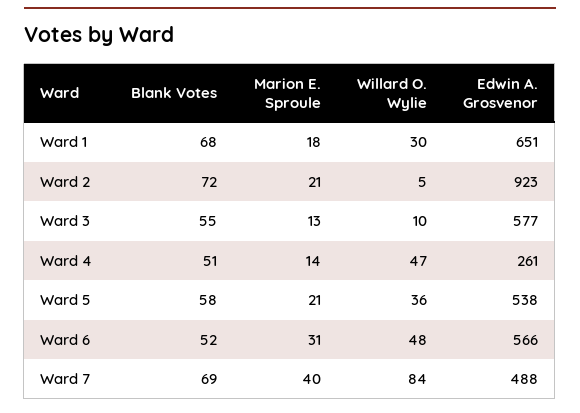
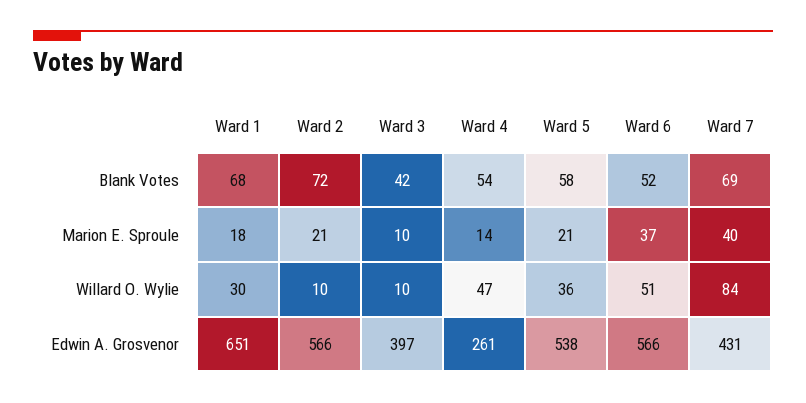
Willard O. Wylie, Ward 2: 5 -> 10
Edwin A. Grosvenor, Ward 2: 923 -> 566
Blank Votes, Ward 3: 55 -> 42
Marion E. Sproule, Ward 3: 13 -> 10
Edwin A. Grosvenor, Ward 3: 577 -> 397
Blank Votes, Ward 4: 51 -> 54
Marion E. Sproule, Ward 6: 31 -> 37
Willard O. Wylie, Ward 6: 48 -> 51
Edwin A. Grosvenor, Ward 7: 488 -> 431

